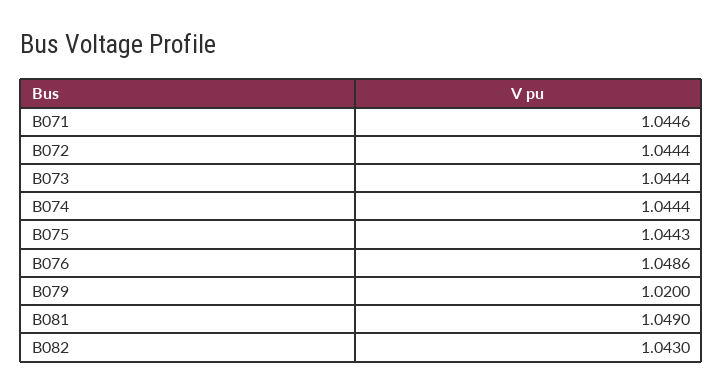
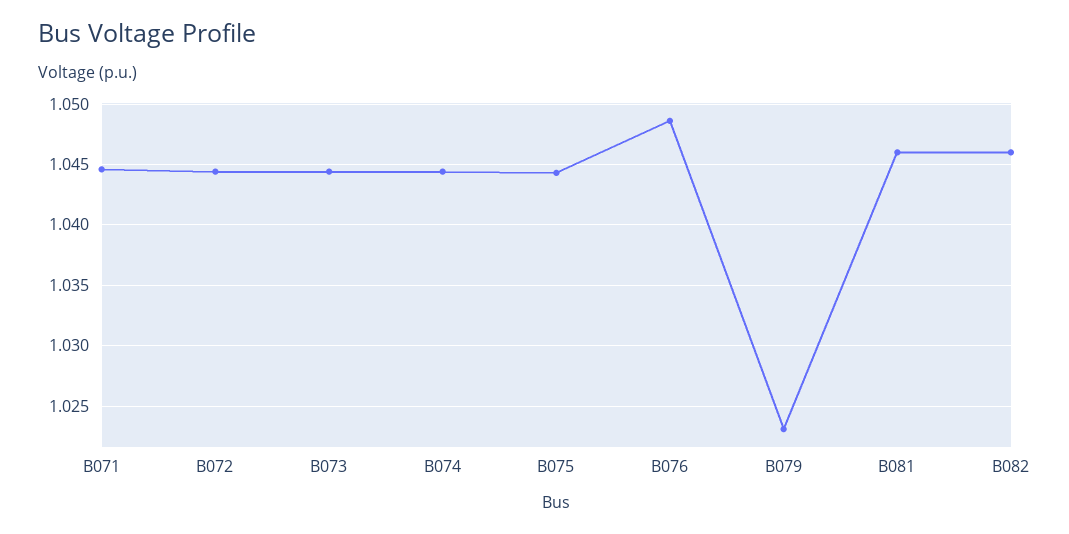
B079: 1.02 -> 1.023
B081: 1.049 -> 1.046
B082: 1.043 -> 1.046

